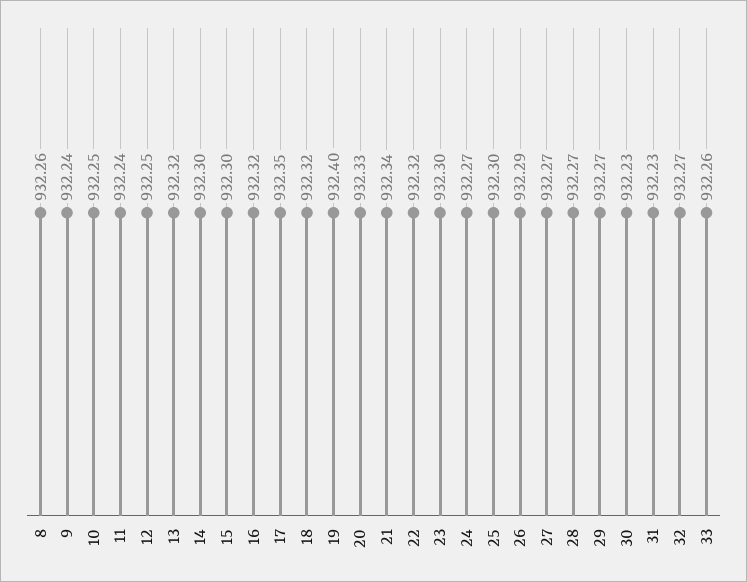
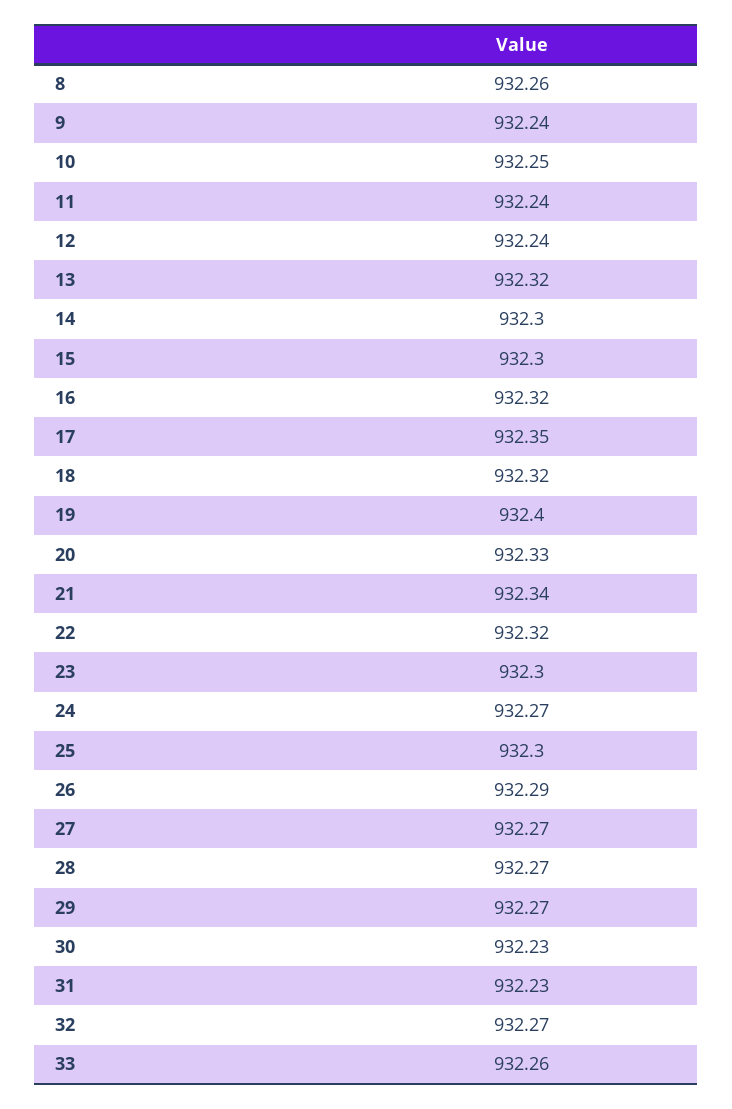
12: 932.25 -> 932.24

